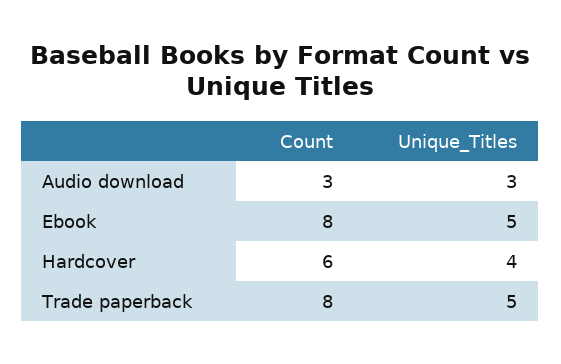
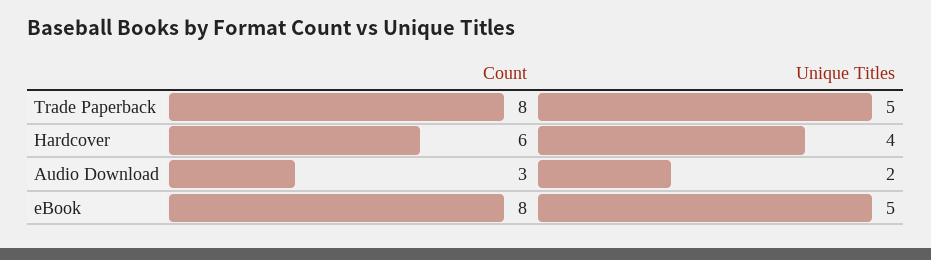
Unique_Titles, Audio download: 3 -> 2

